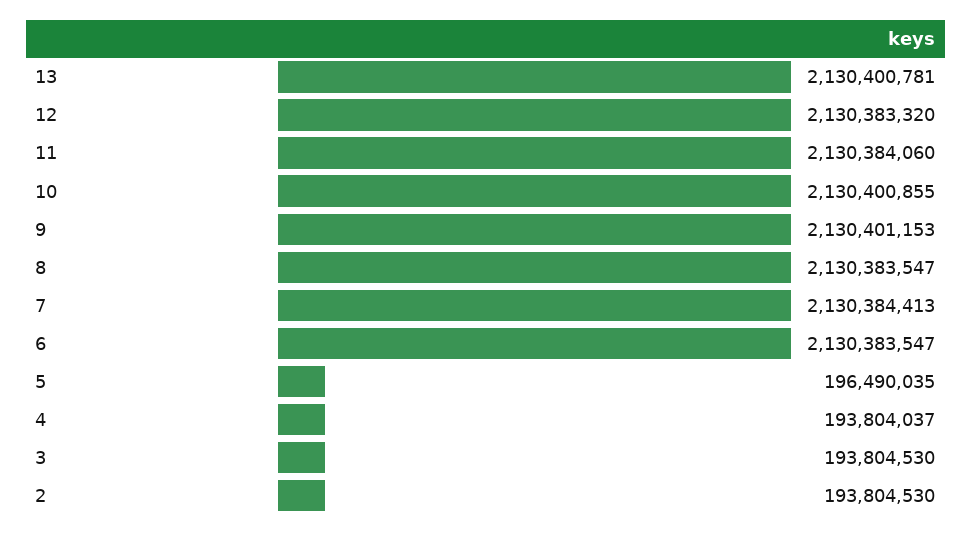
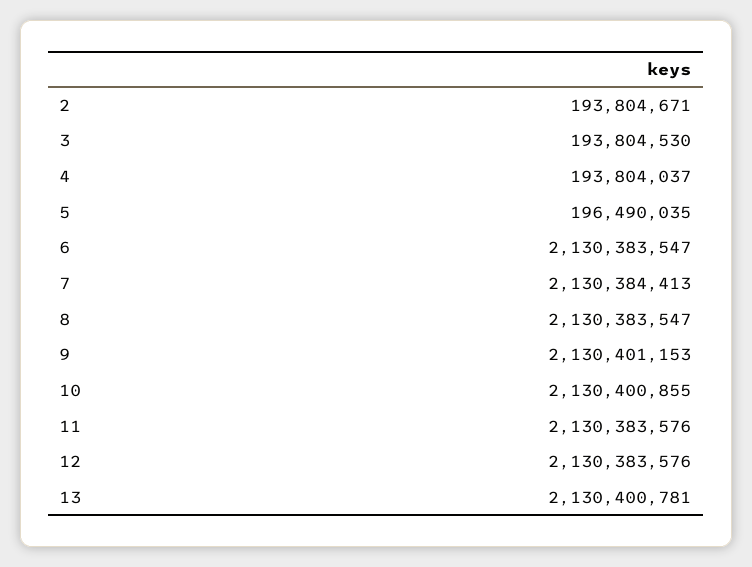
12: 2130383320 -> 2130383576
11: 2130384060 -> 2130383576
2: 193804530 -> 193804671

